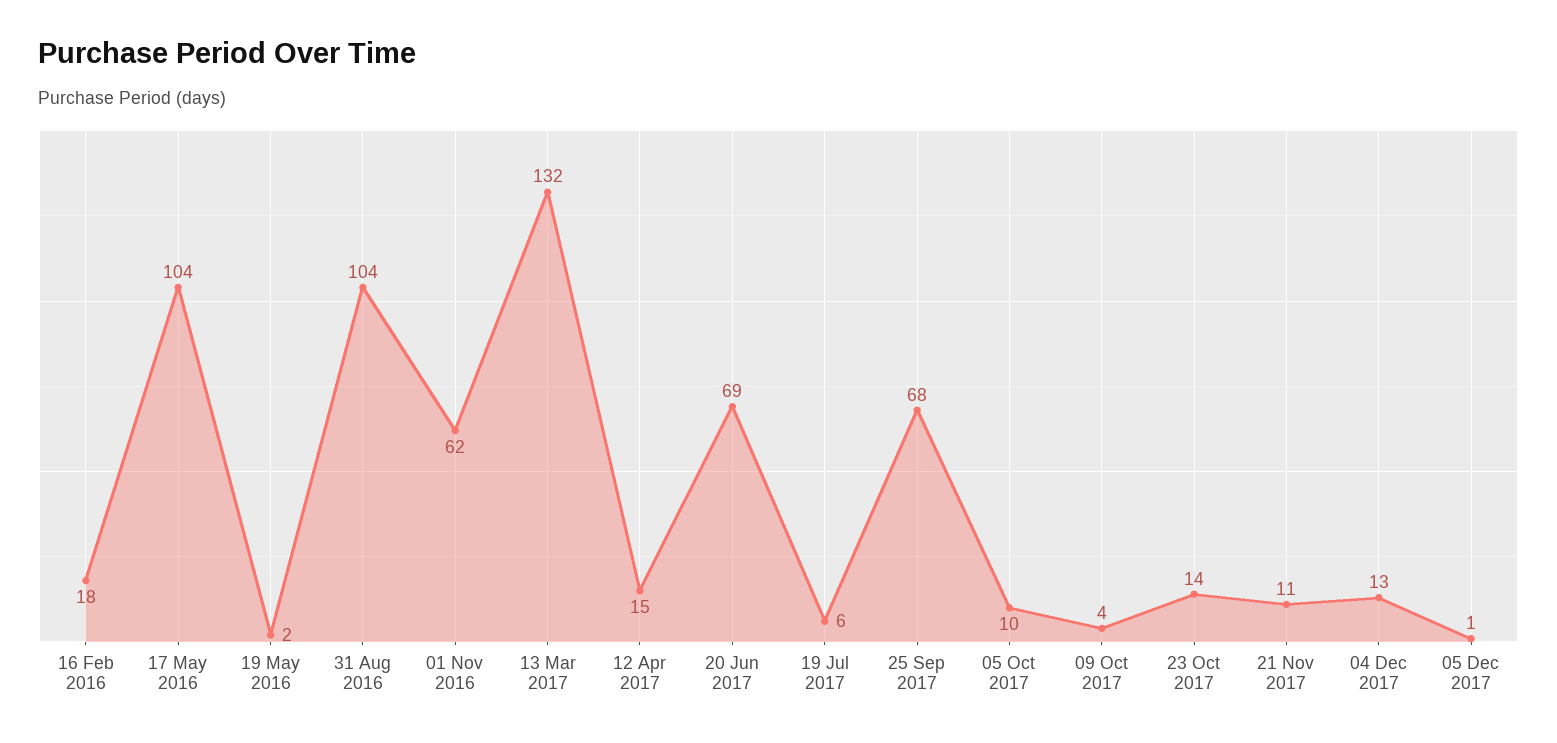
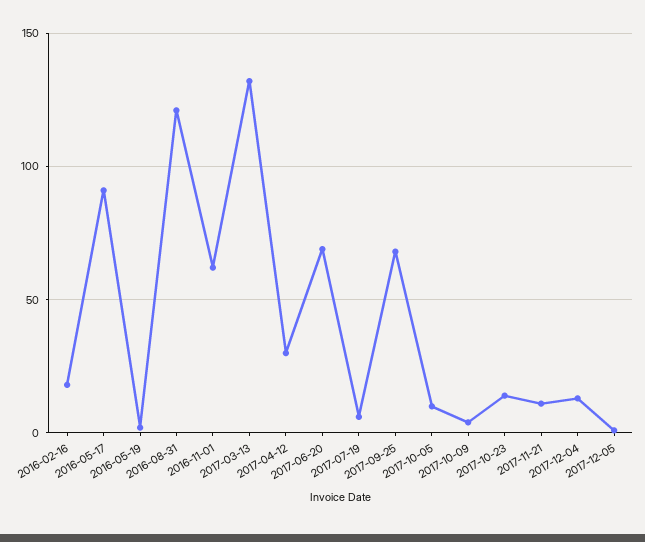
17 May 2016: 104 -> 90
31 Aug 2016: 104 -> 120
12 Apr 2017: 15 -> 30

